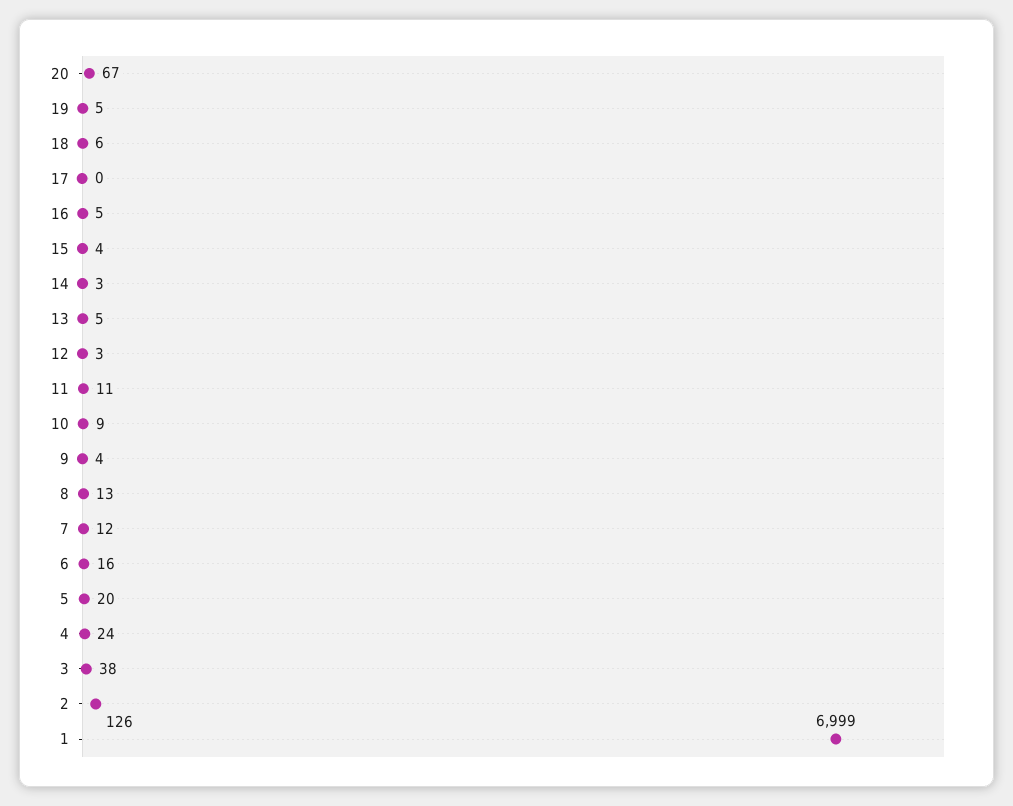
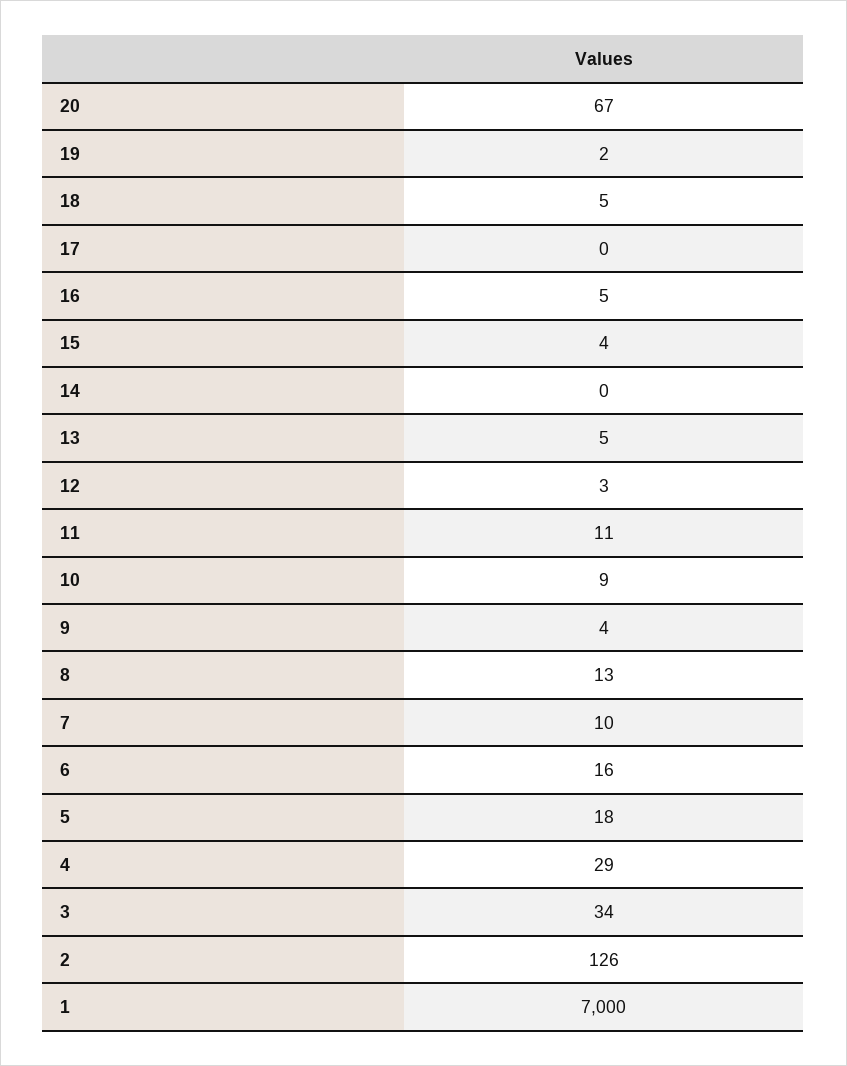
19: 5 -> 2
18: 6 -> 5
14: 3 -> 0
7: 12 -> 10
5: 20 -> 18
4: 24 -> 29
3: 38 -> 34
1: 6999 -> 7000

